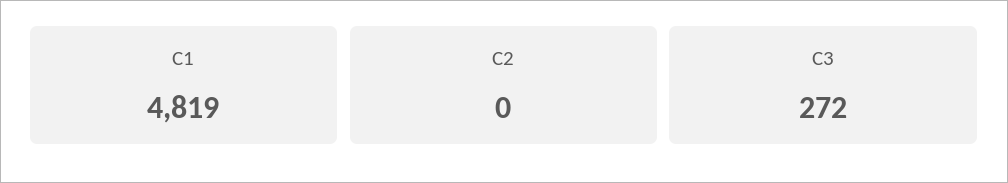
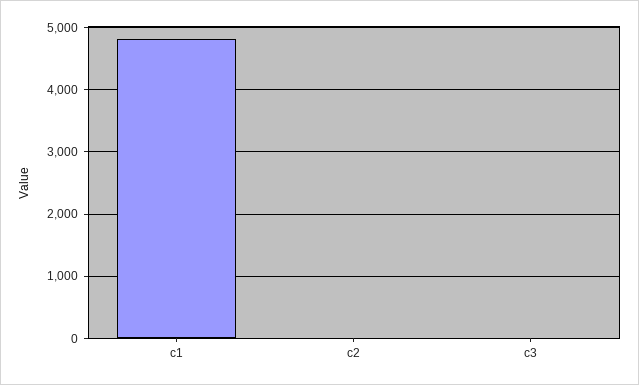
C3: 272 -> 0

